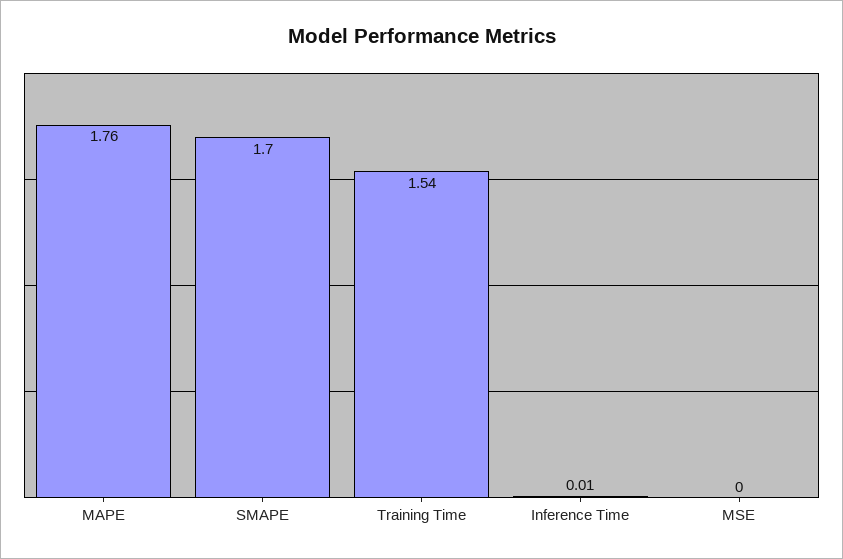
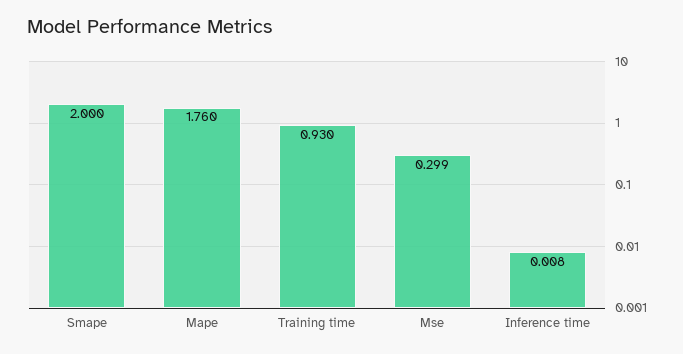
SMAPE: 1.7 -> 2
Training Time: 1.54 -> 0.93
MSE: 0 -> 0.299

